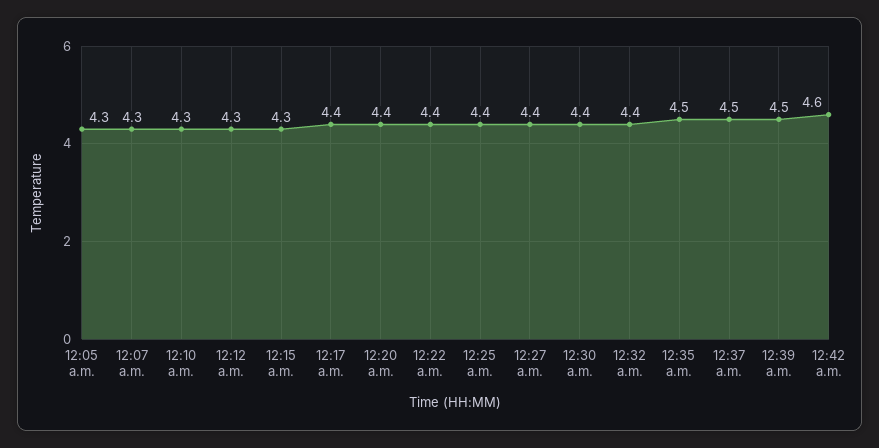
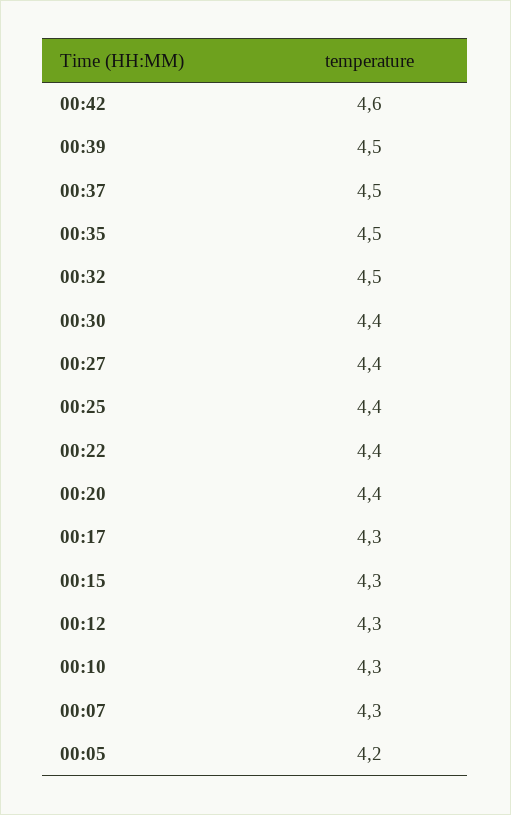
12:05 a.m.: 4.3 -> 4.2
12:17 a.m.: 4.4 -> 4.3
12:32 a.m.: 4.4 -> 4.5

